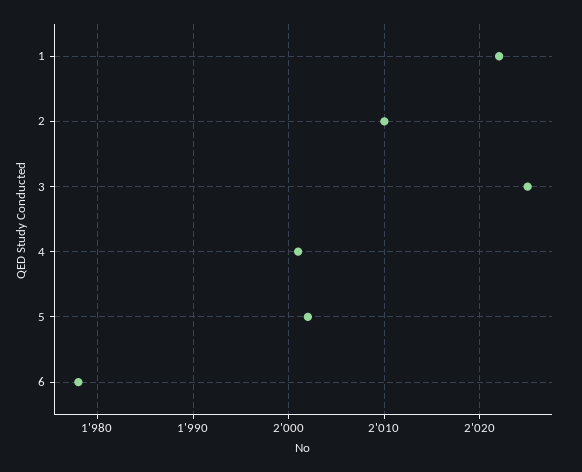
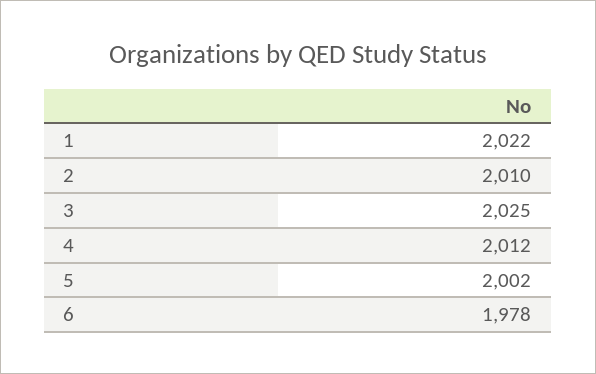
4: 2001 -> 2012

